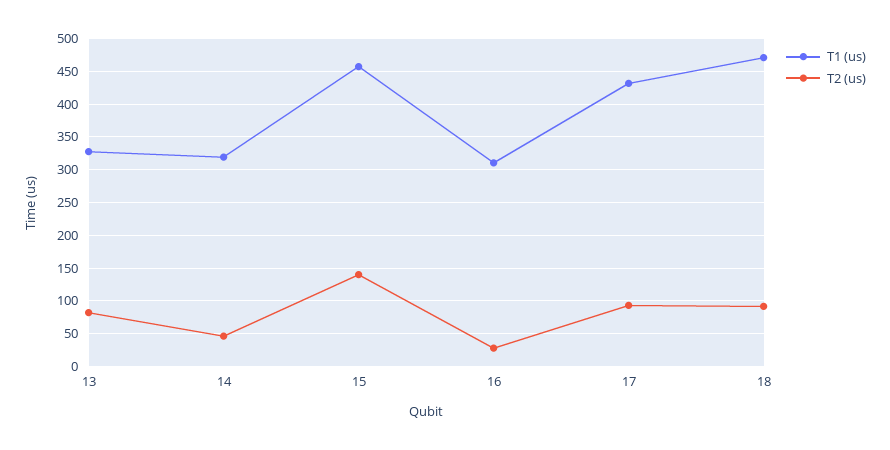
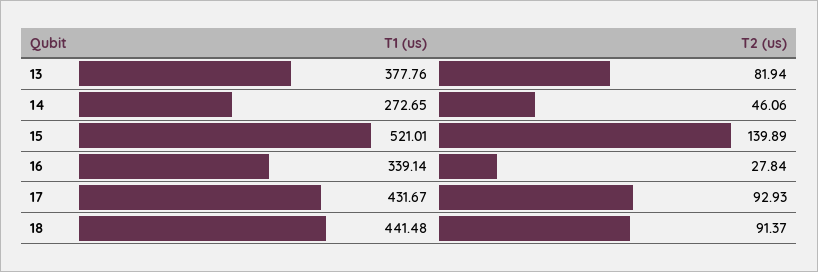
T1 (us), 13: 330 -> 377.76
T1 (us), 14: 320 -> 272.65
T1 (us), 15: 460 -> 521.01
T1 (us), 16: 310 -> 339.14
T1 (us), 18: 470 -> 441.48

